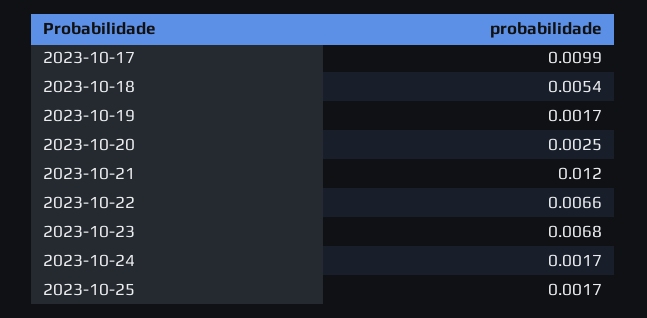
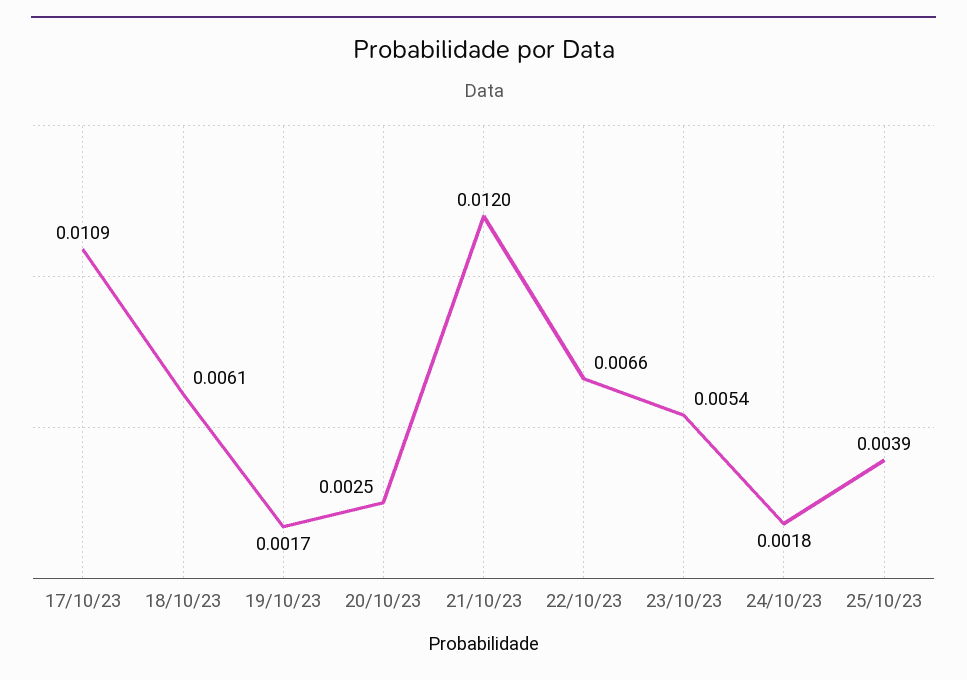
2023-10-17: 0.0099 -> 0.0109
2023-10-18: 0.0054 -> 0.0061
2023-10-23: 0.0068 -> 0.0054
2023-10-24: 0.0017 -> 0.0018
2023-10-25: 0.0017 -> 0.0039

